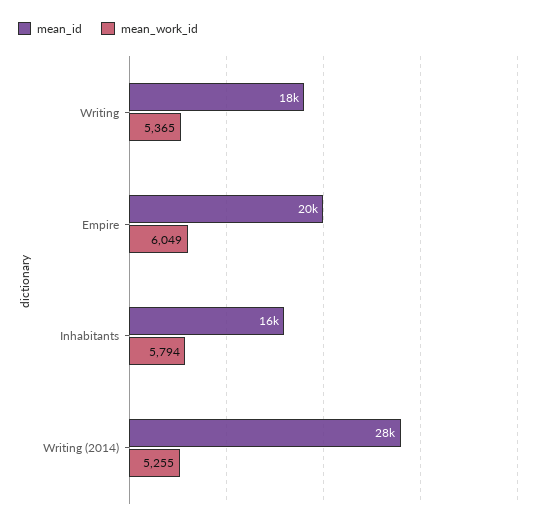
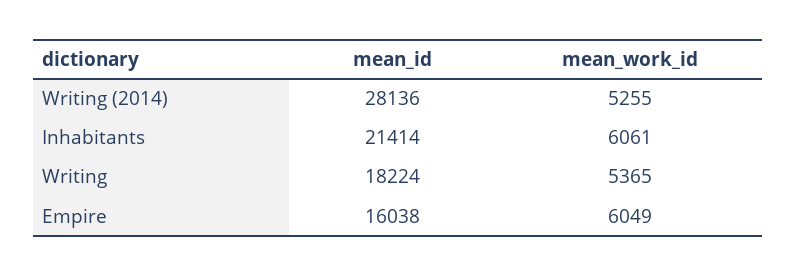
mean_id, Empire: 20000 -> 16038
mean_id, Inhabitants: 16000 -> 21414
mean_work_id, Inhabitants: 5794 -> 6061

